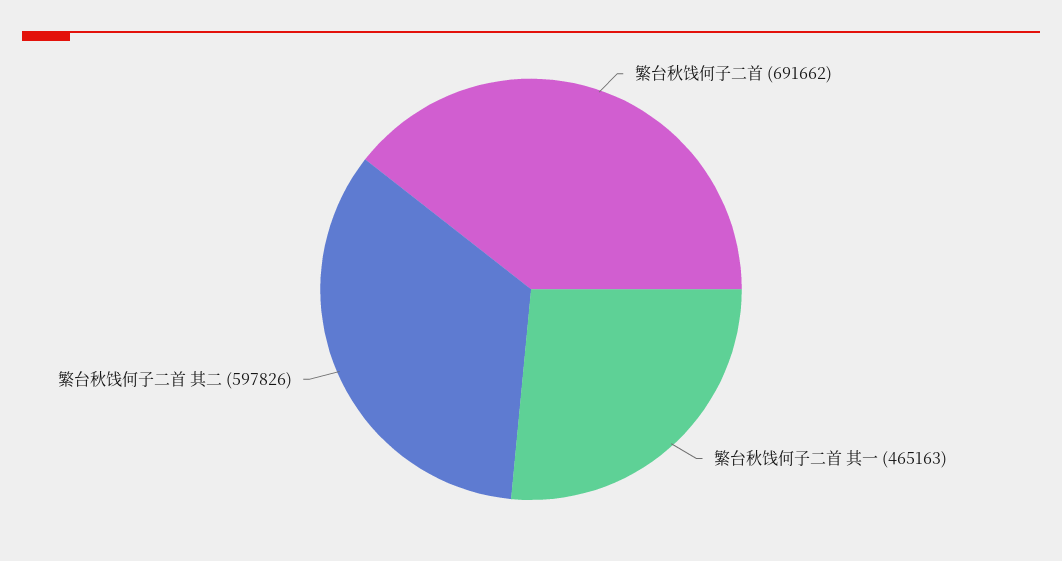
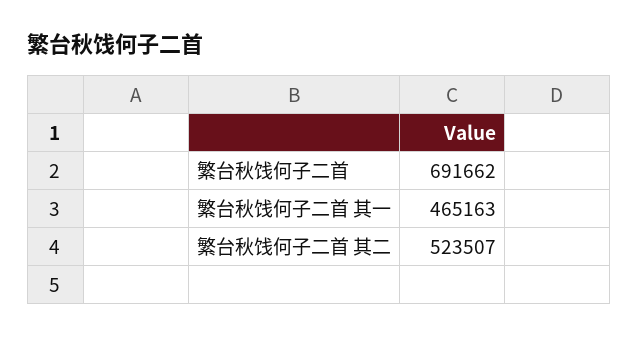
繁台秋饯何子二首 其二: 597826 -> 523507

